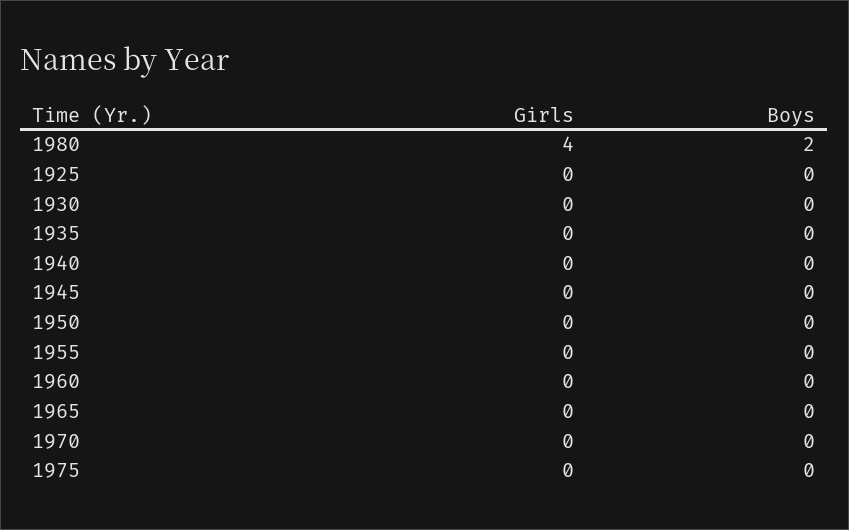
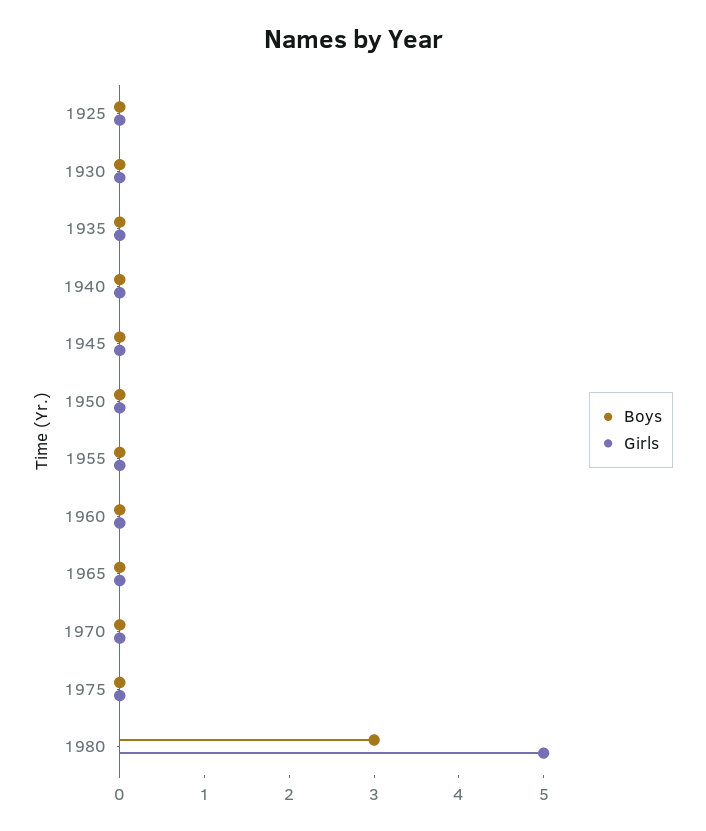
Girls, 1980: 4 -> 5
Boys, 1980: 2 -> 3

